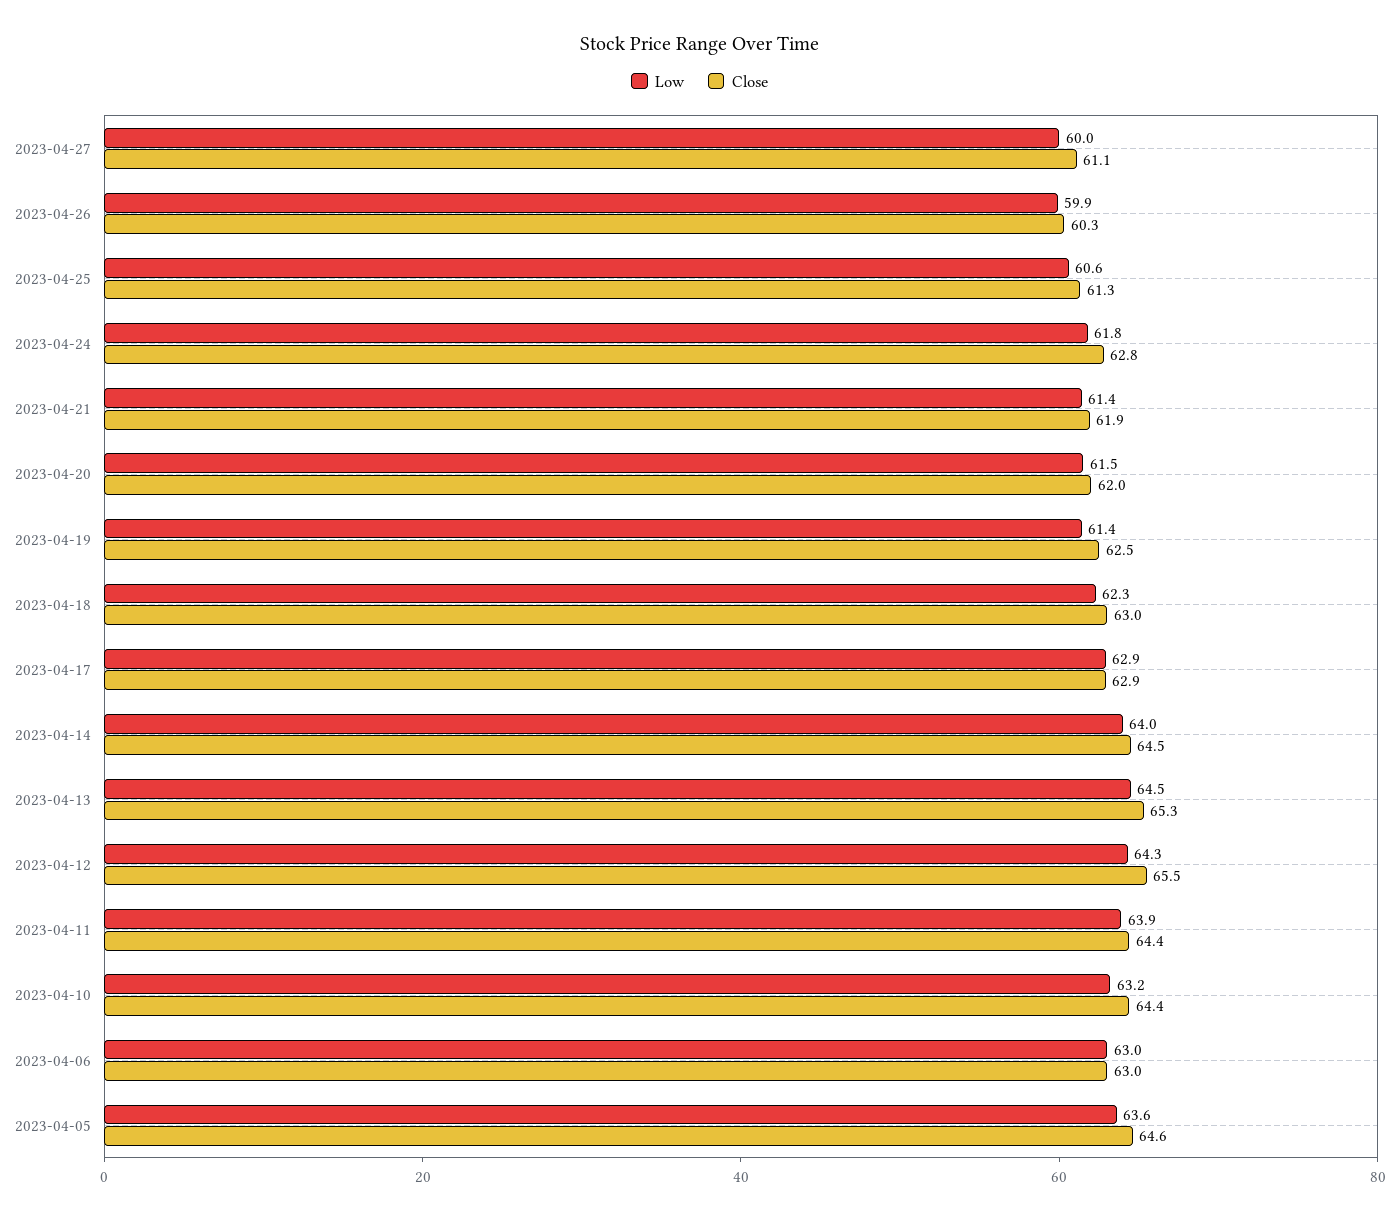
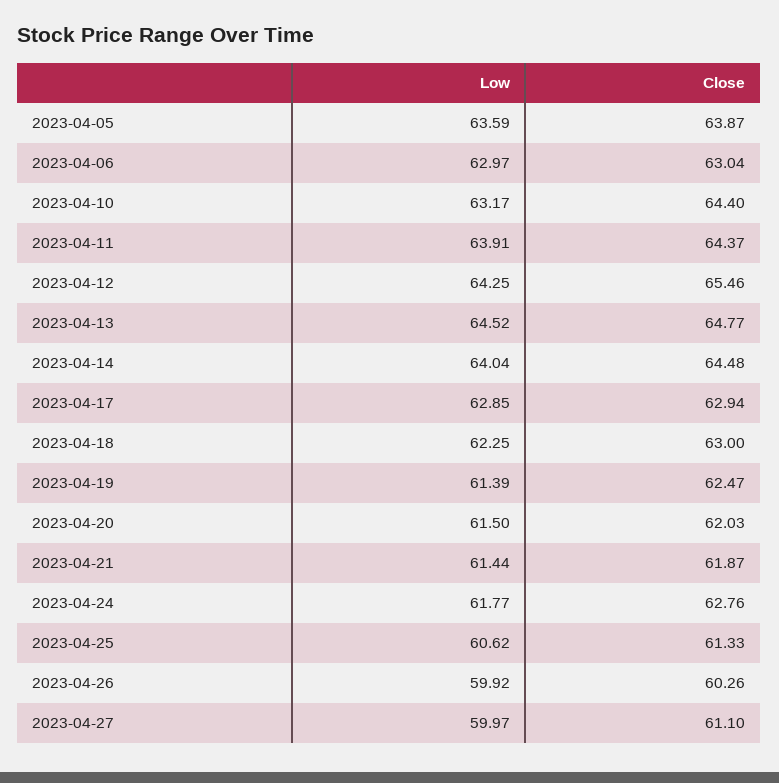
Close, 2023-04-13: 65.3 -> 64.77
Close, 2023-04-05: 64.6 -> 63.87

